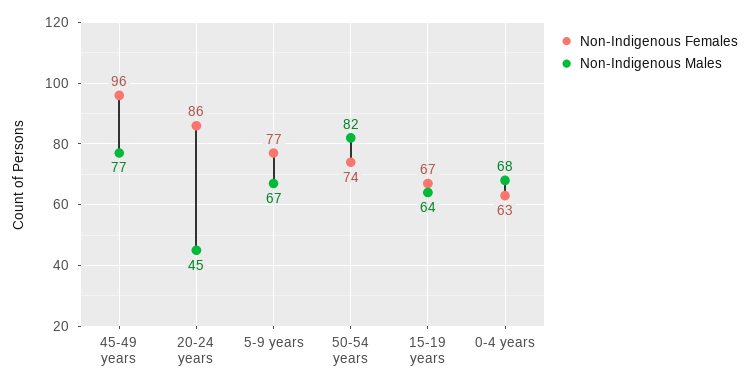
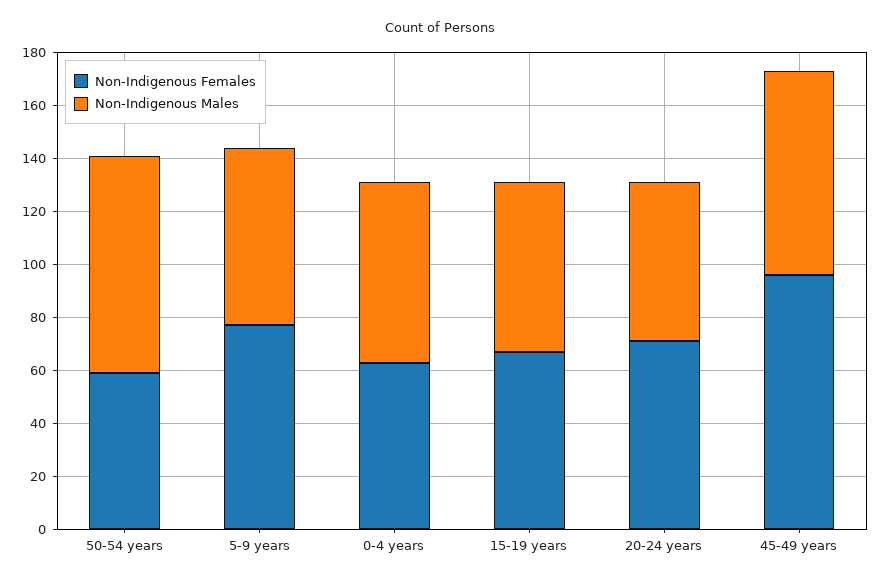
Non-Indigenous Females, 20-24 years: 86 -> 70
Non-Indigenous Males, 20-24 years: 45 -> 60
Non-Indigenous Females, 50-54 years: 74 -> 60

